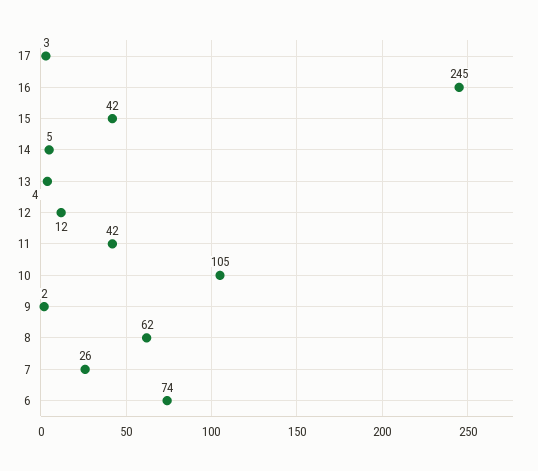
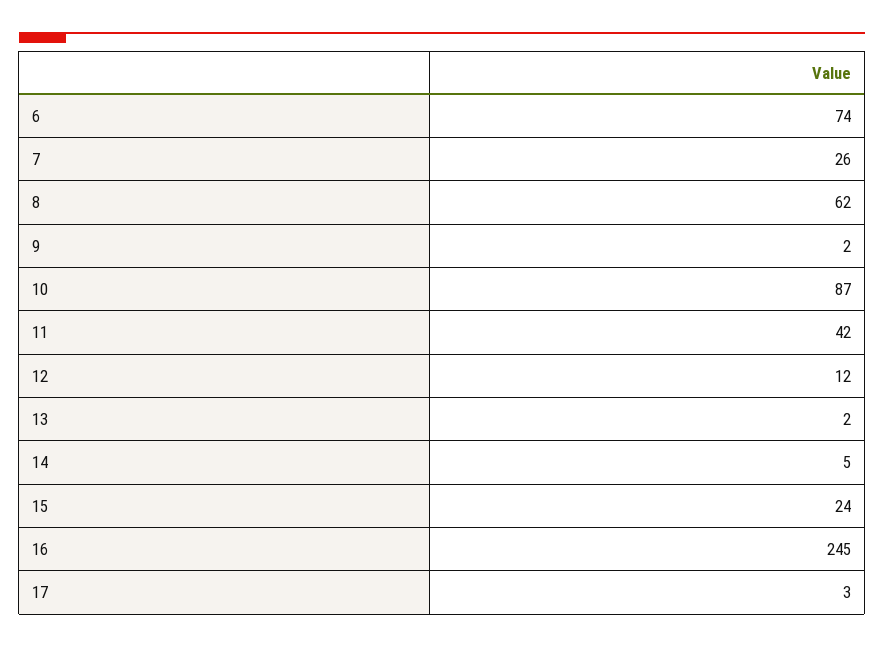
15: 42 -> 24
13: 4 -> 2
10: 105 -> 87

